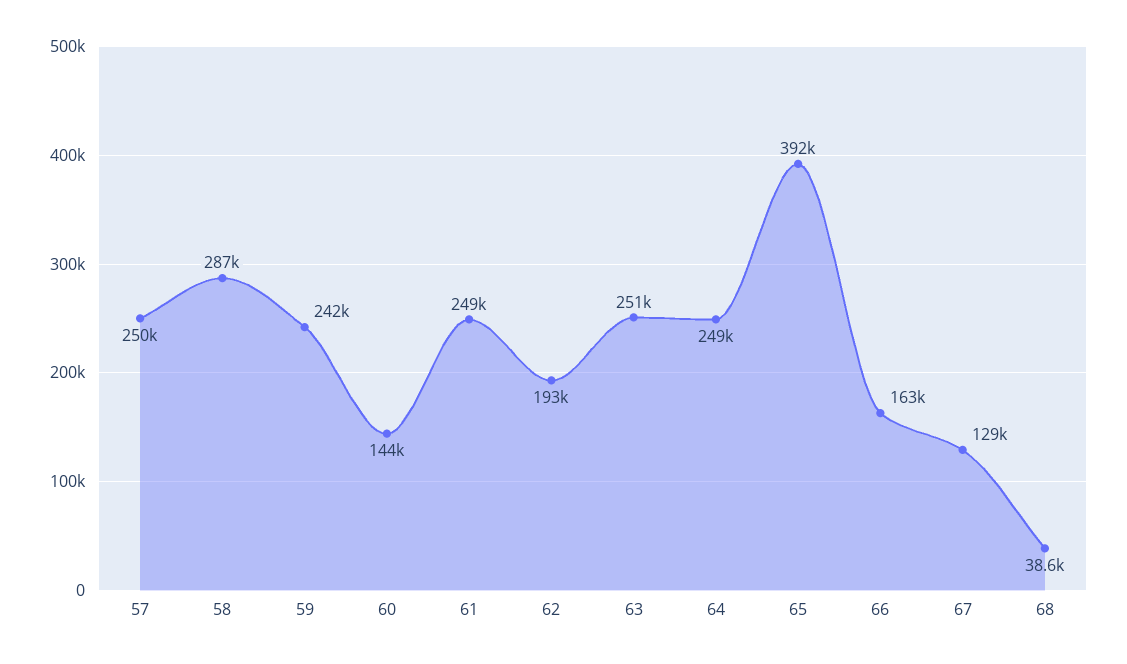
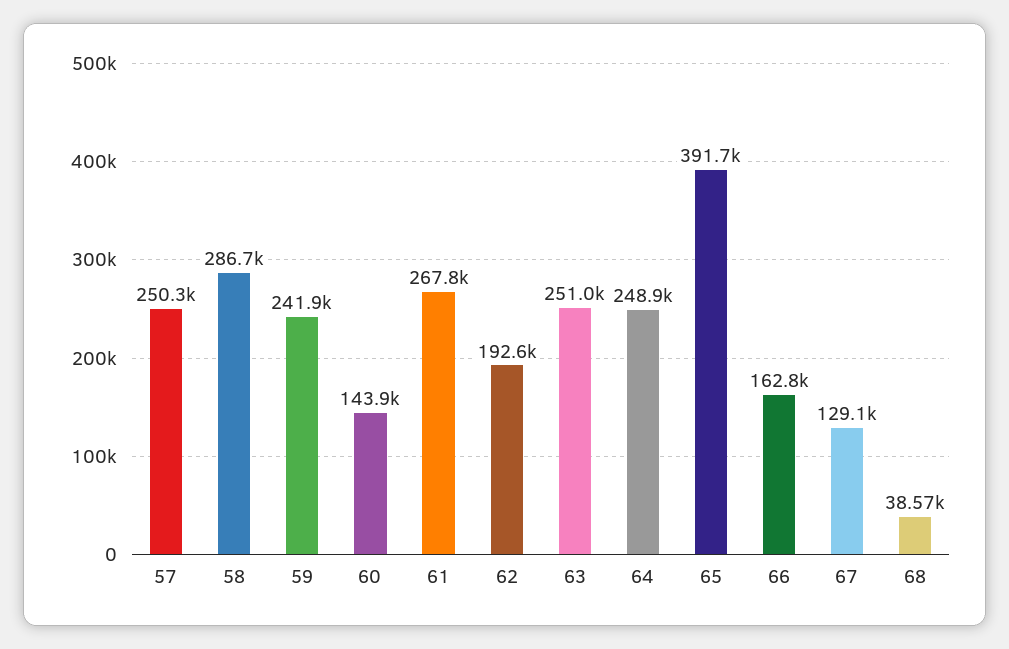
61: 249000 -> 267800

